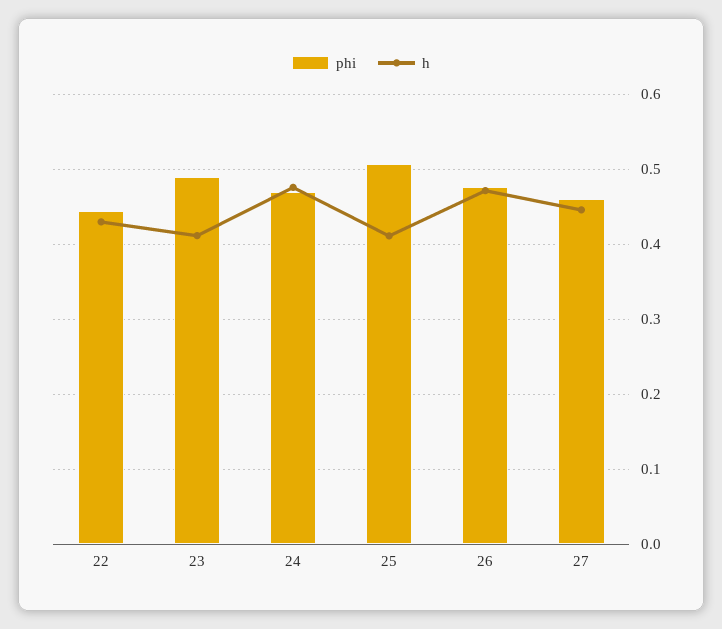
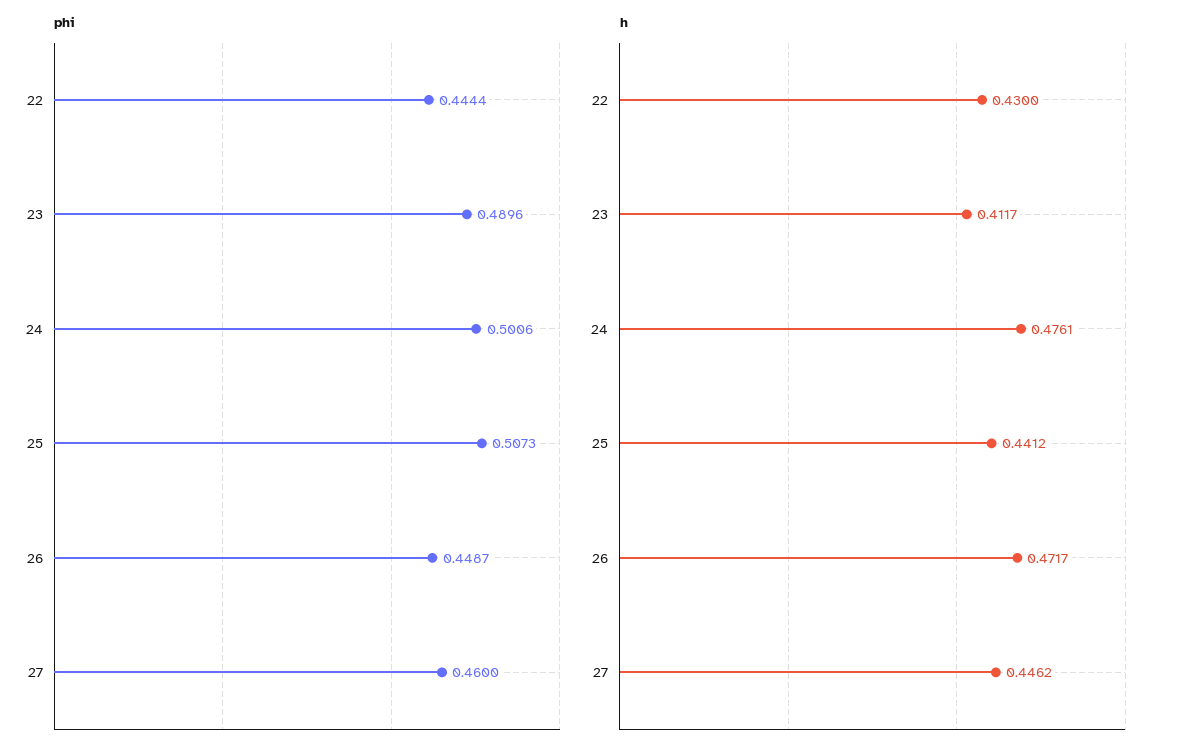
phi, 24: 0.47 -> 0.5006
h, 25: 0.41 -> 0.4412
phi, 26: 0.48 -> 0.4487

